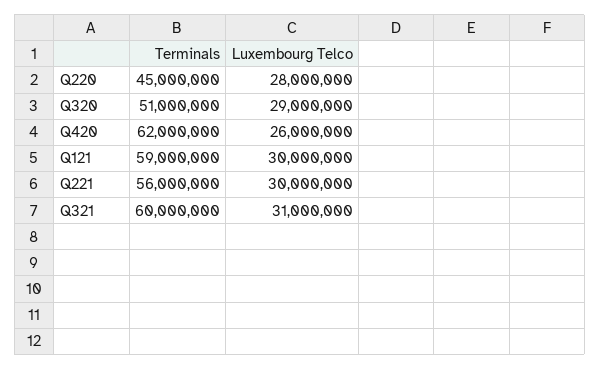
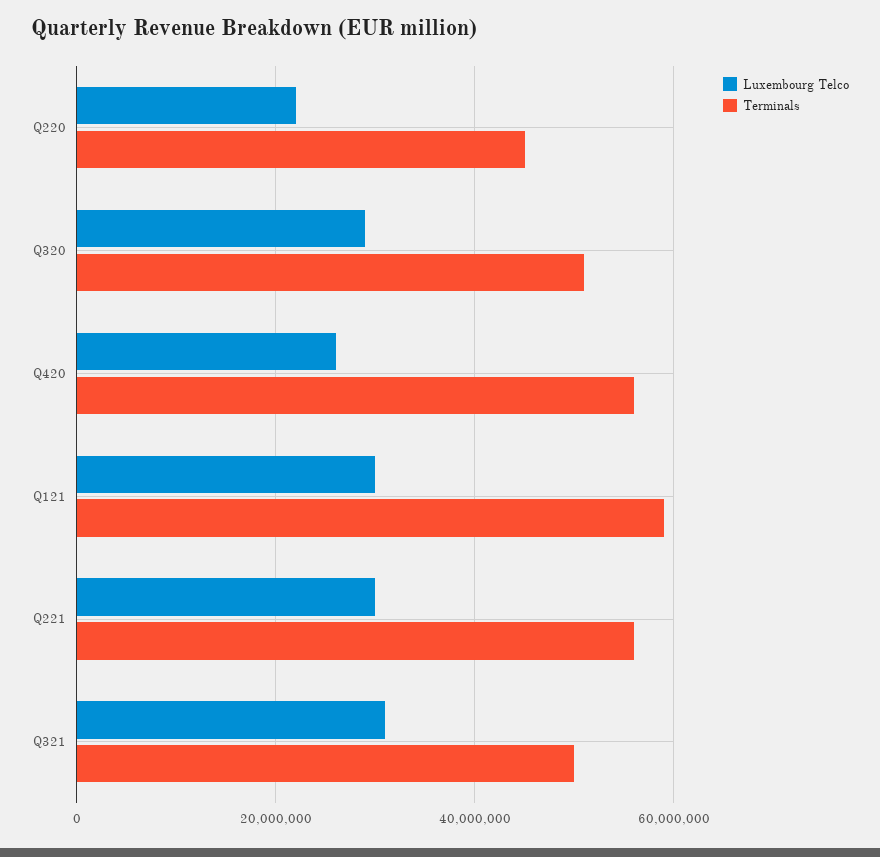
Luxembourg Telco, Q220: 28000000 -> 22000000
Terminals, Q420: 62000000 -> 56000000
Terminals, Q321: 60000000 -> 50000000

